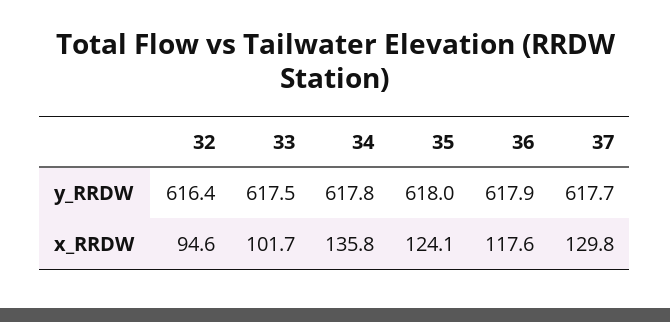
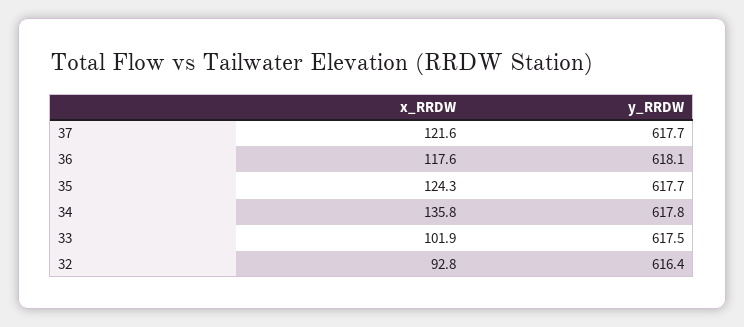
35, y_RRDW: 618 -> 617.7
36, y_RRDW: 617.9 -> 618.1
32, x_RRDW: 94.6 -> 92.8
33, x_RRDW: 101.7 -> 101.9
35, x_RRDW: 124.1 -> 124.3
37, x_RRDW: 129.8 -> 121.6

